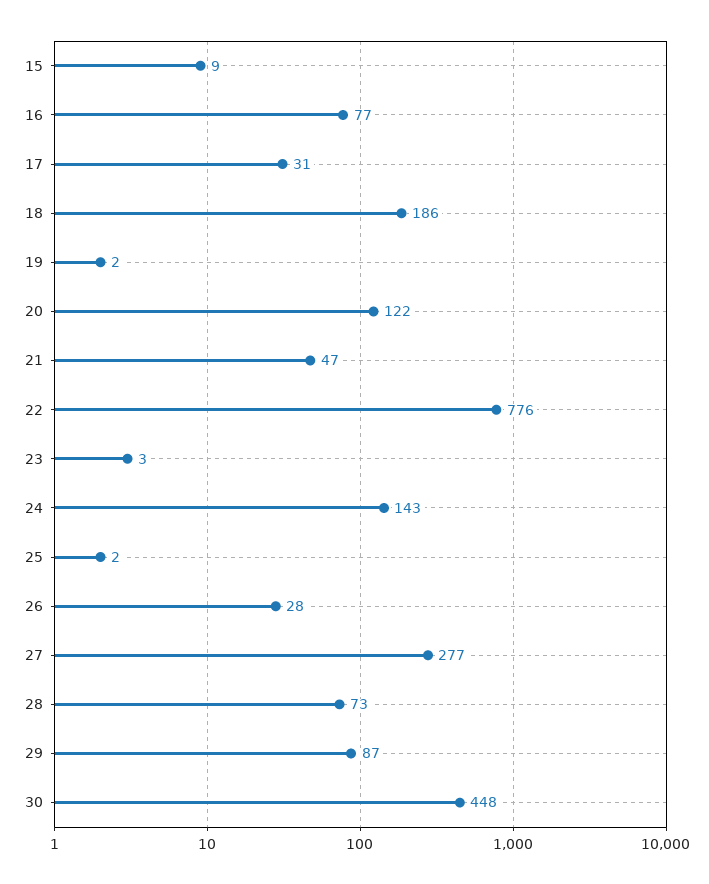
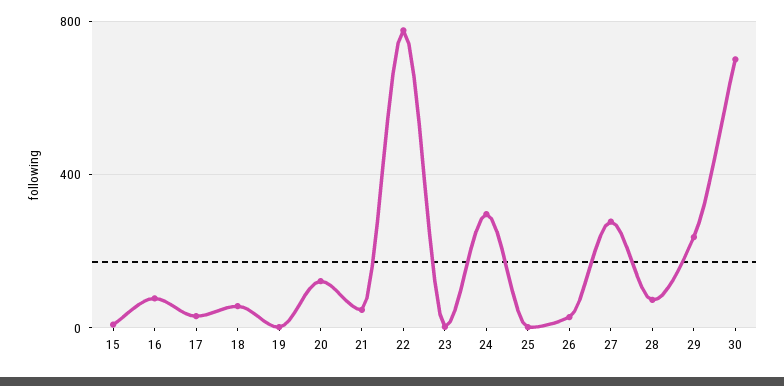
18: 186 -> 50
24: 143 -> 300
29: 87 -> 250
30: 448 -> 700

